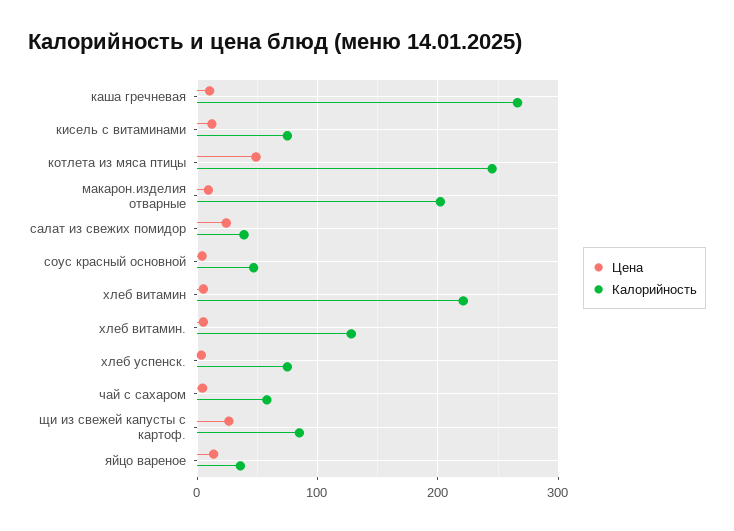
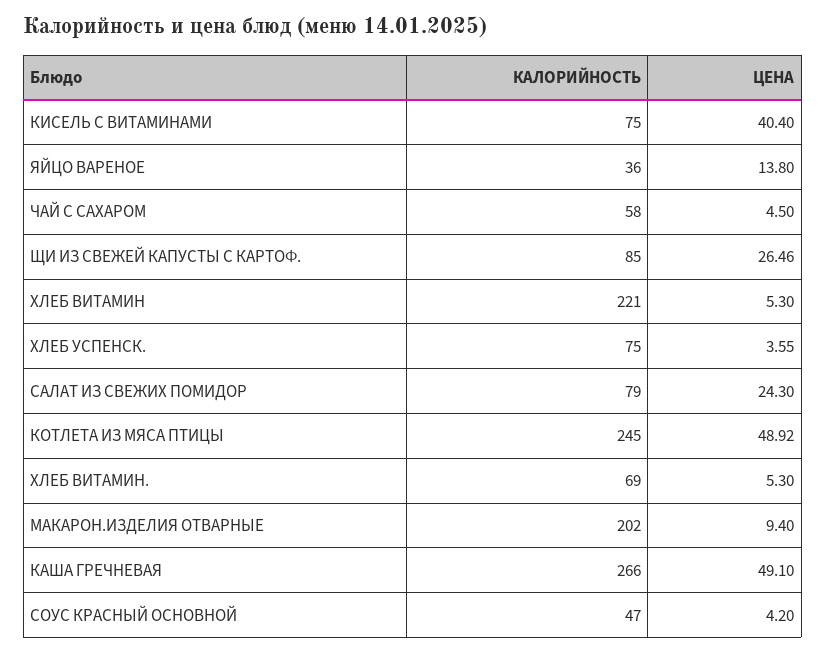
Цена, каша гречневая: 10 -> 49.1
Цена, кисель с витаминами: 10 -> 40.4
Калорийность, салат из свежих помидор: 40 -> 79
Калорийность, хлеб витамин.: 130 -> 69

